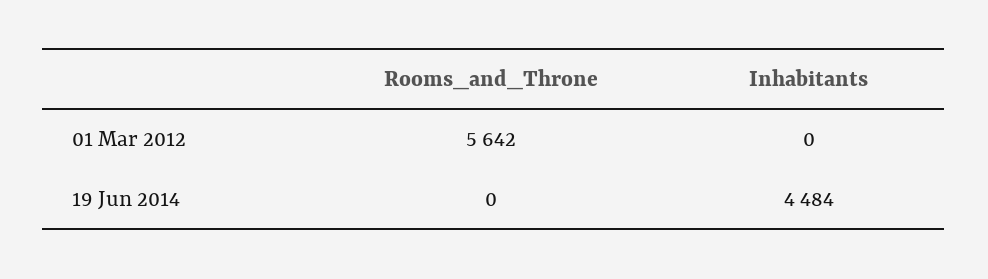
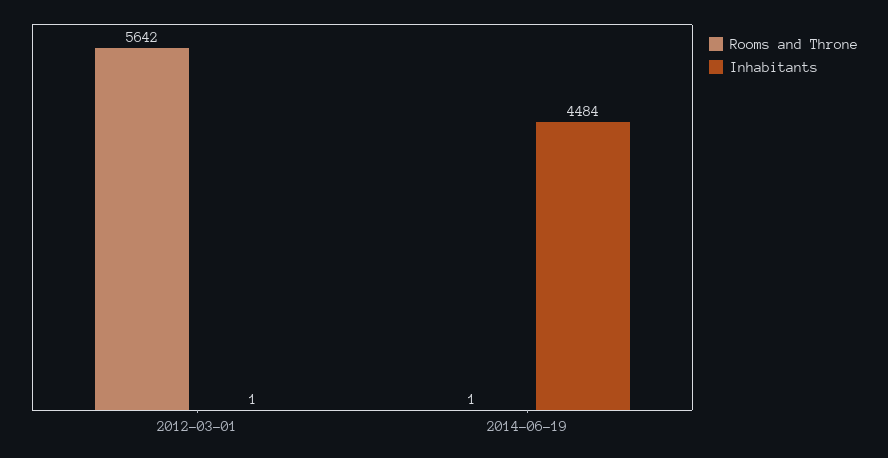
Inhabitants, 01 Mar 2012: 0 -> 1
Rooms_and_Throne, 19 Jun 2014: 0 -> 1

